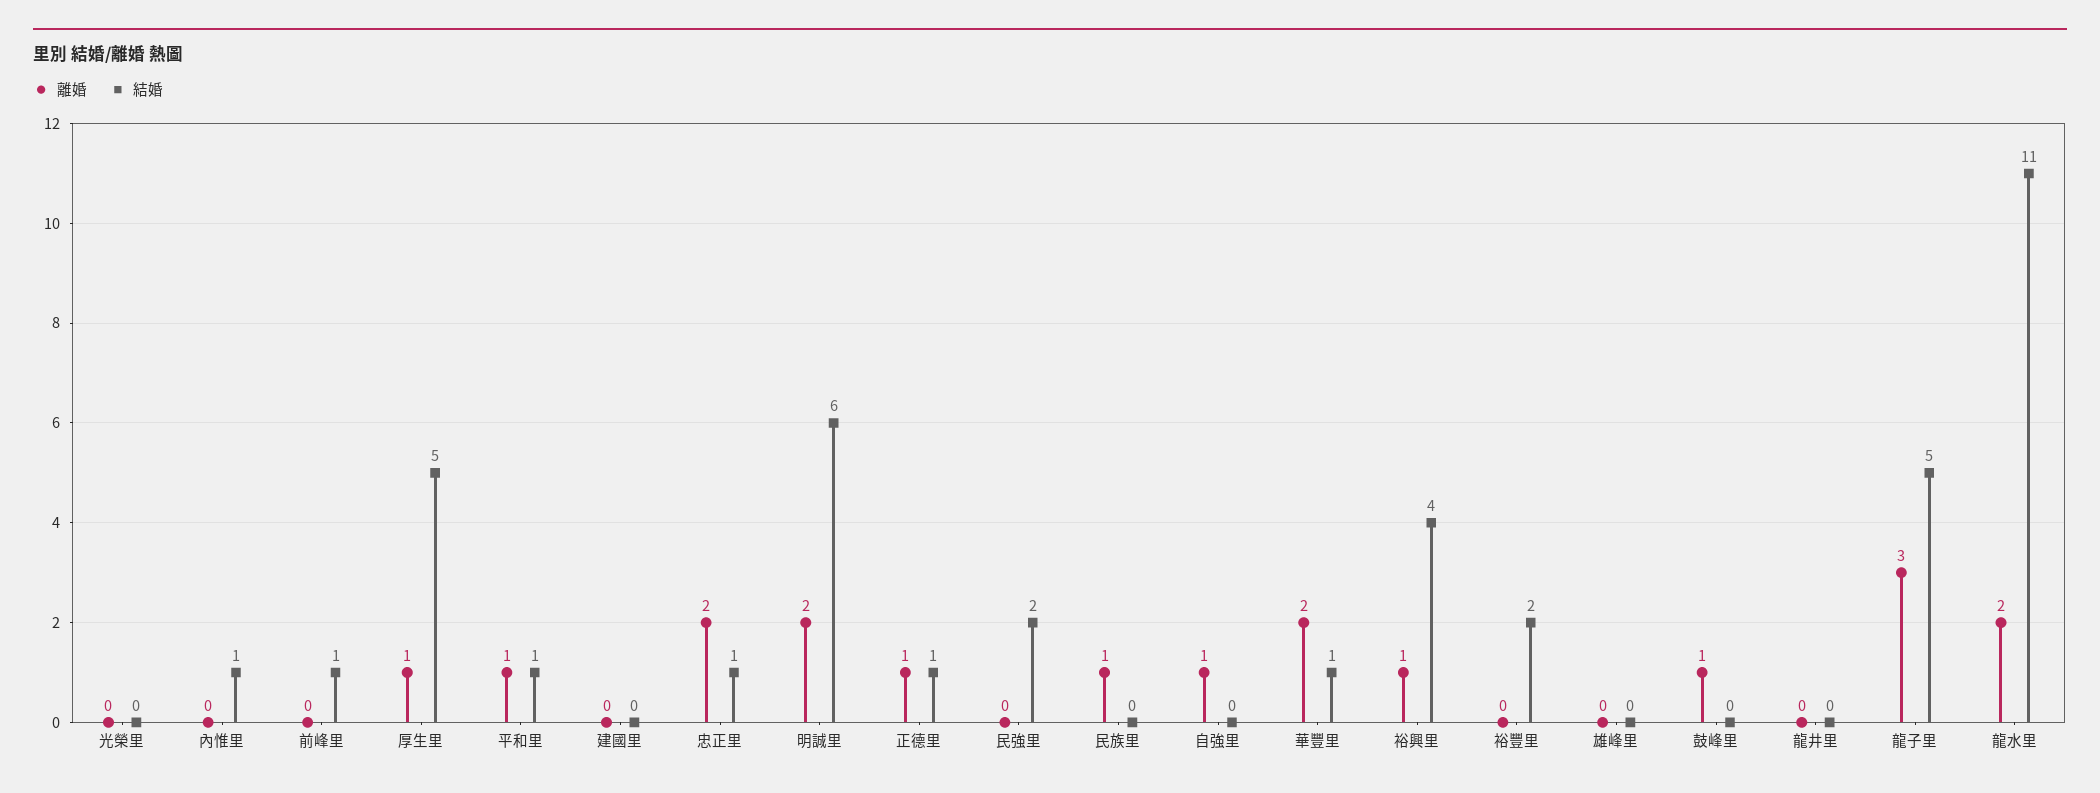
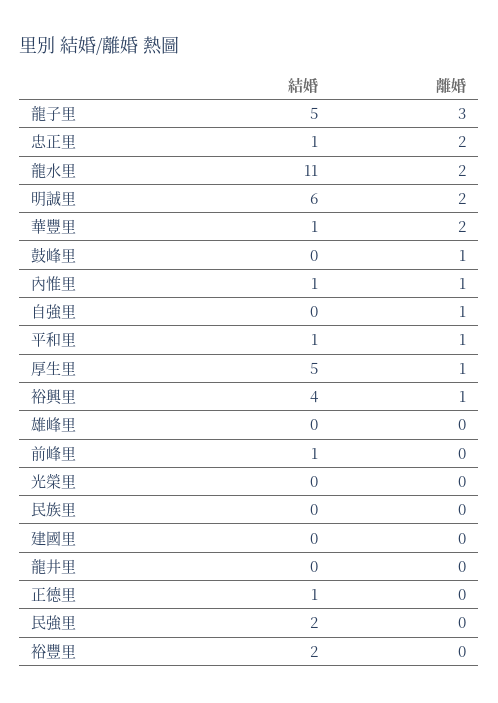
離婚, 內惟里: 0 -> 1
離婚, 正德里: 1 -> 0
離婚, 民族里: 1 -> 0

